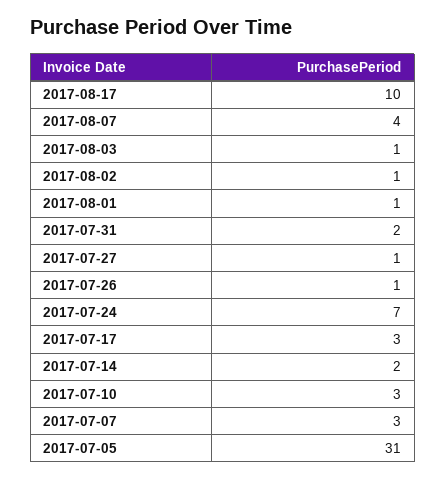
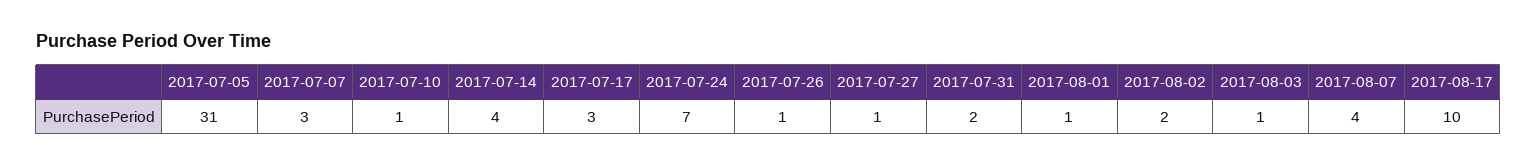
2017-08-02: 1 -> 2
2017-07-14: 2 -> 4
2017-07-10: 3 -> 1

